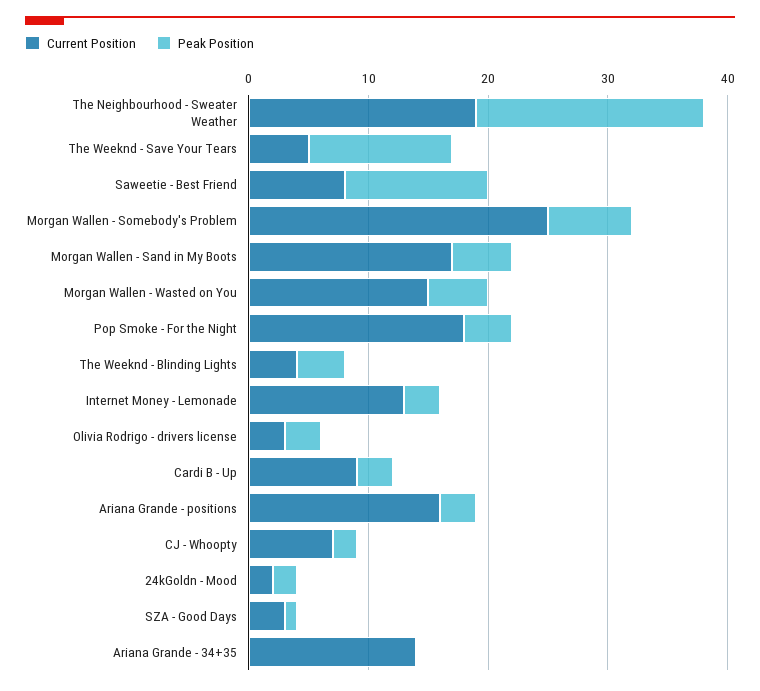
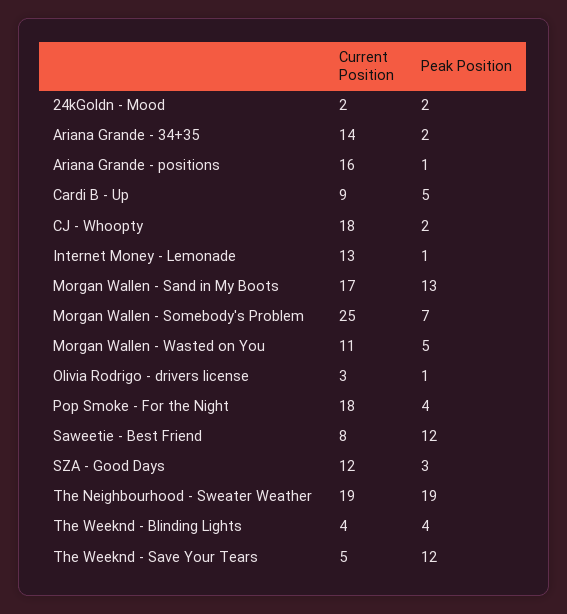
Peak Position, Morgan Wallen - Sand in My Boots: 5 -> 13
Current Position, Morgan Wallen - Wasted on You: 15 -> 11
Peak Position, Internet Money - Lemonade: 3 -> 1
Peak Position, Olivia Rodrigo - drivers license: 3 -> 1
Peak Position, Cardi B - Up: 3 -> 5
Peak Position, Ariana Grande - positions: 3 -> 1
Current Position, CJ - Whoopty: 7 -> 18
Current Position, SZA - Good Days: 3 -> 12
Peak Position, SZA - Good Days: 1 -> 3
Peak Position, Ariana Grande - 34+35: 0 -> 2

